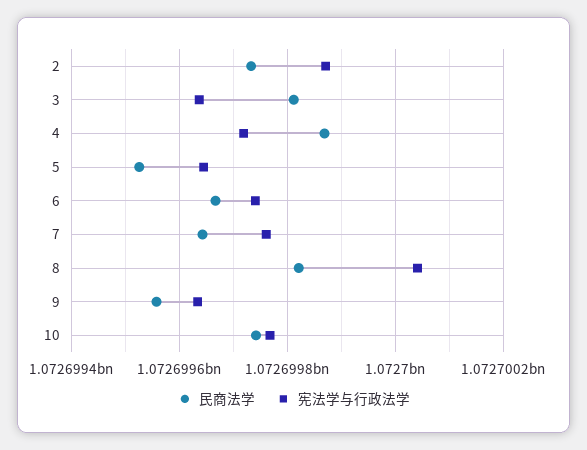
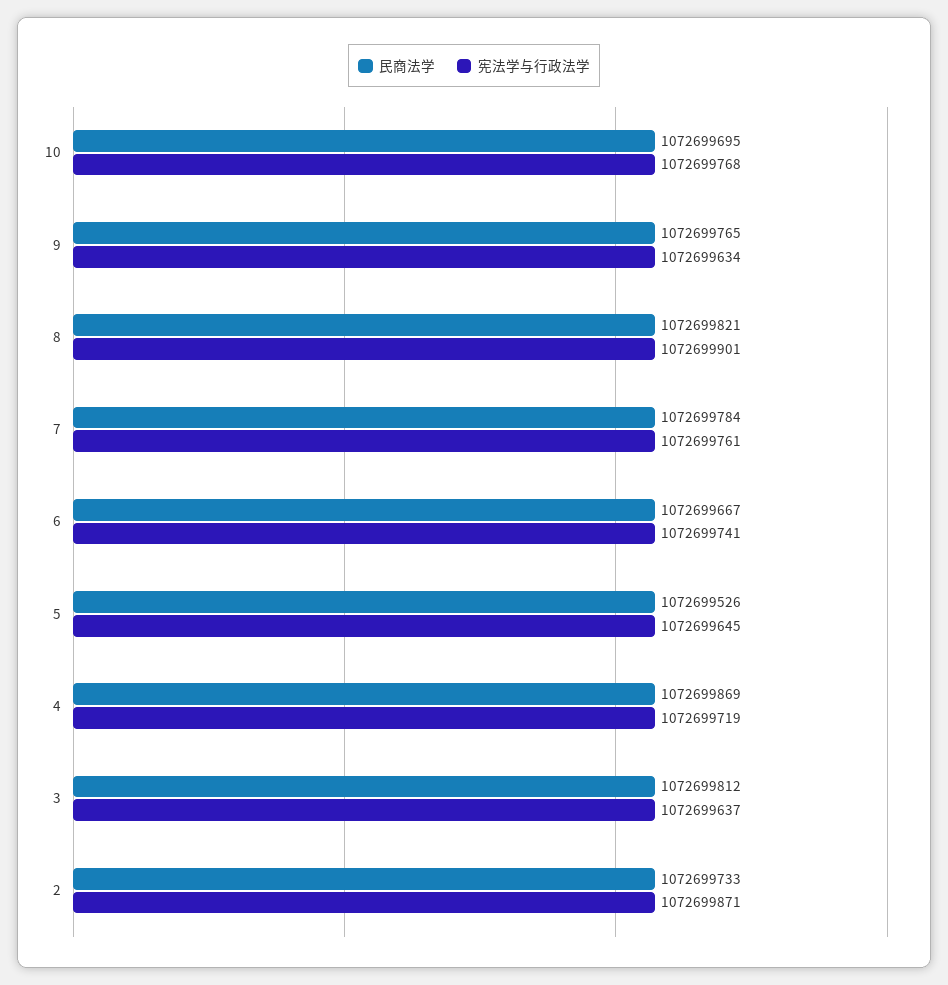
民商法学, 7: 1072699640 -> 1072699784
宪法学与行政法学, 8: 1072700040 -> 1072699901
民商法学, 9: 1072699560 -> 1072699765
民商法学, 10: 1072699740 -> 1072699695

